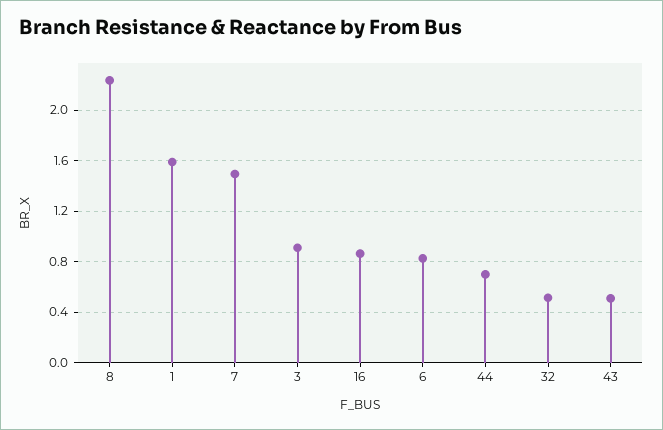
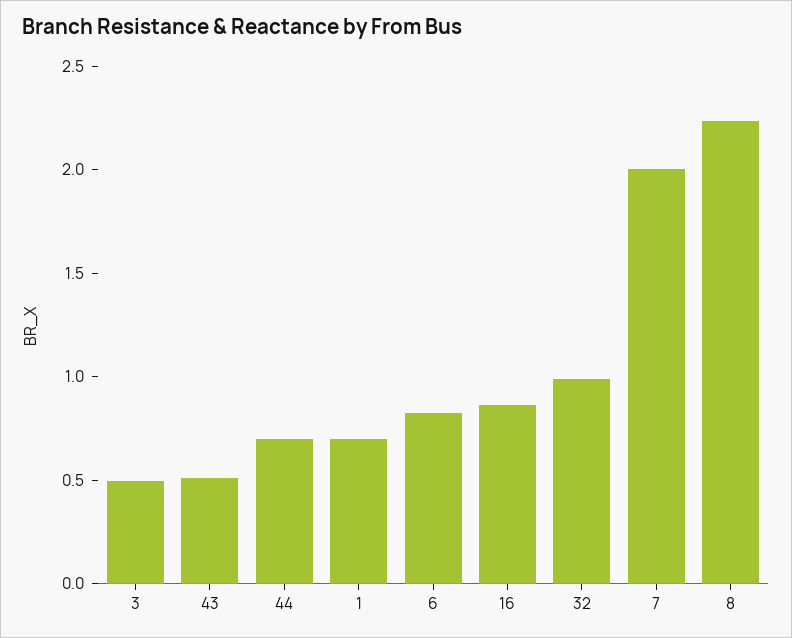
1: 1.6 -> 0.7
7: 1.5 -> 2
3: 0.9 -> 0.5
32: 0.5 -> 1

